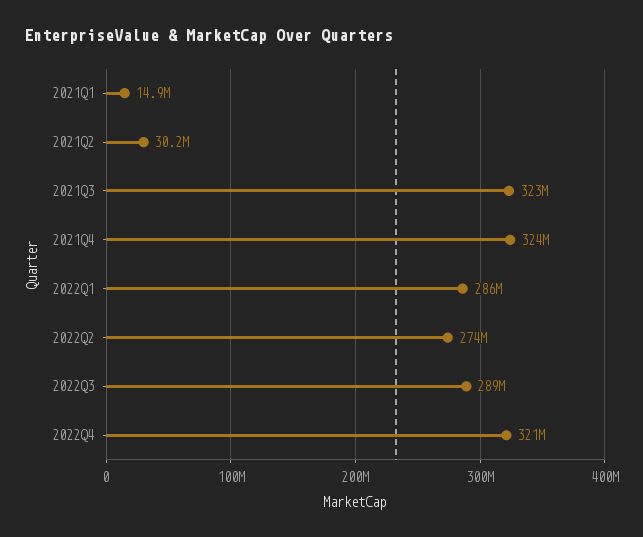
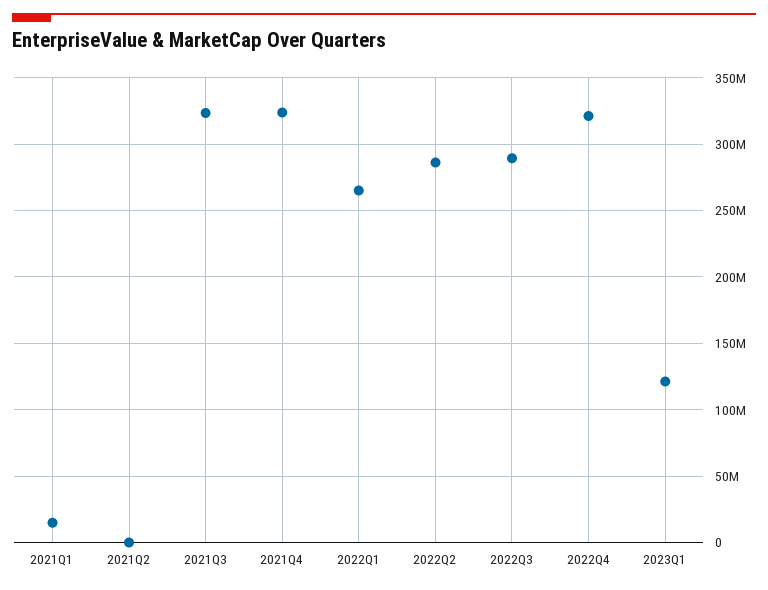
2021Q2: 30200000 -> 0
2022Q1: 286000000 -> 265000000
2022Q2: 274000000 -> 285000000
2023Q1: none -> 120000000

